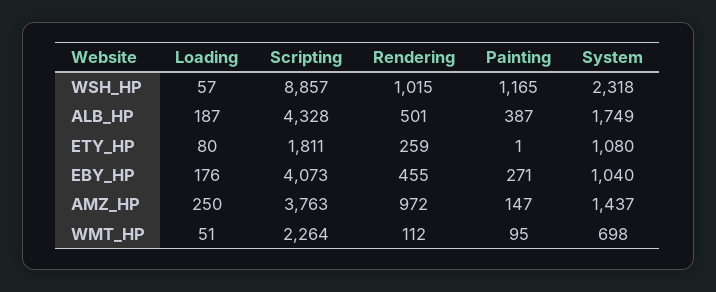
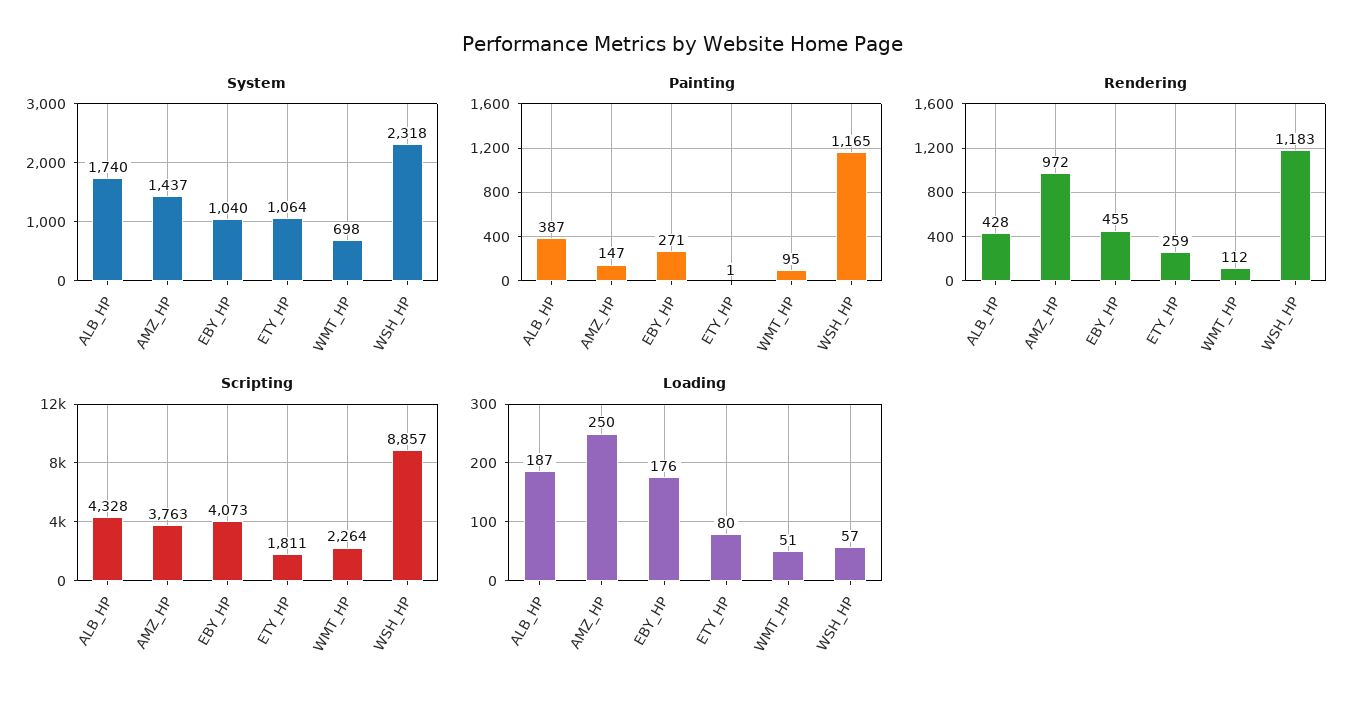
Rendering, WSH_HP: 1015 -> 1183
Rendering, ALB_HP: 501 -> 428
System, ALB_HP: 1749 -> 1740
System, ETY_HP: 1080 -> 1064

